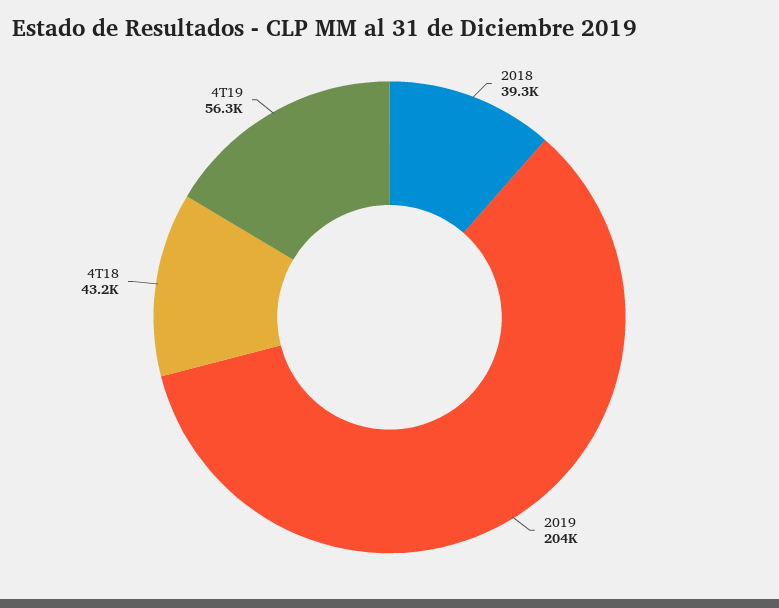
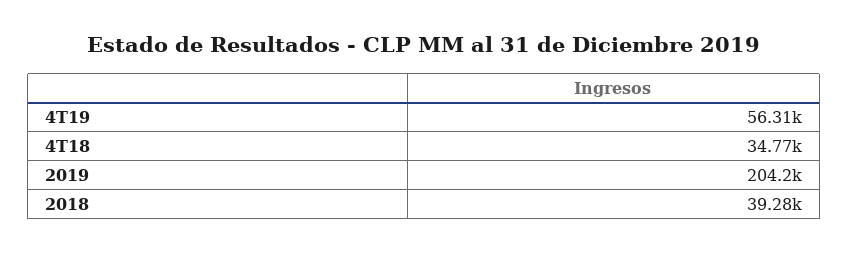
4T18: 43200 -> 34770

